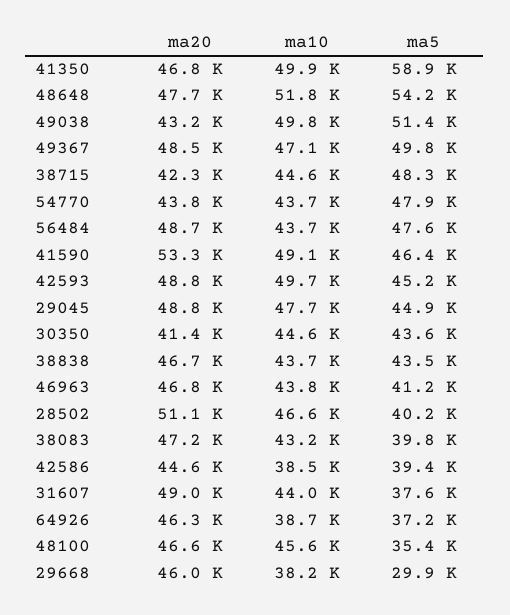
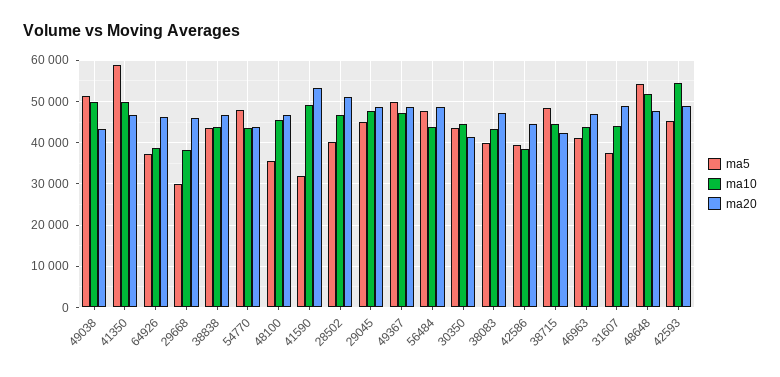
ma5, 41590: 46400 -> 32000
ma10, 42593: 49700 -> 54000

